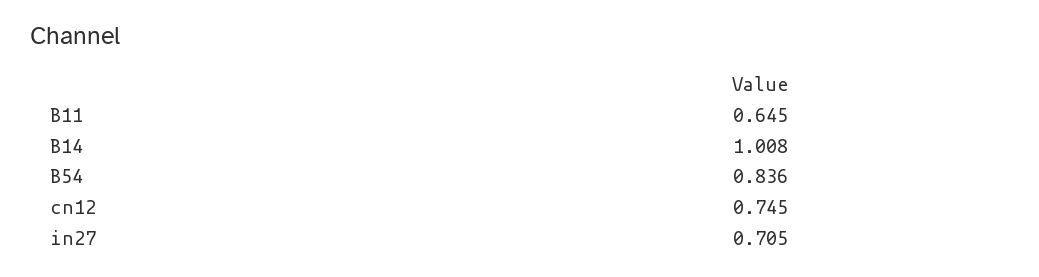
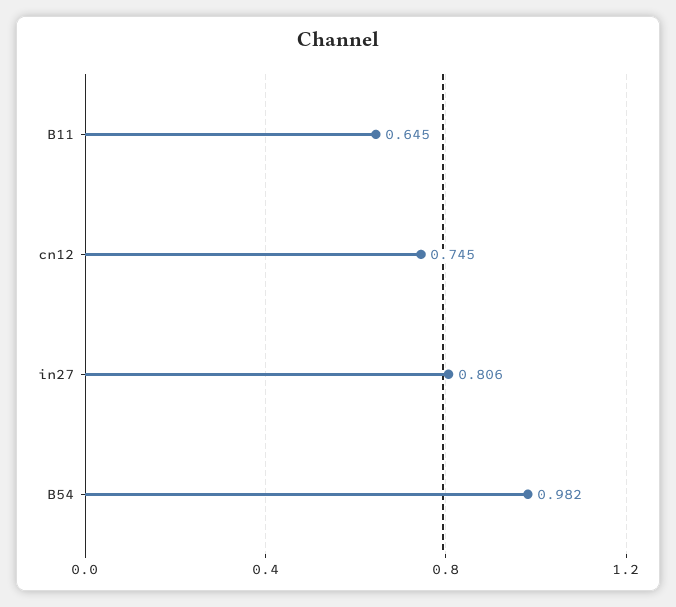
B14: 1.008 -> none
B54: 0.836 -> 0.982
in27: 0.705 -> 0.806

